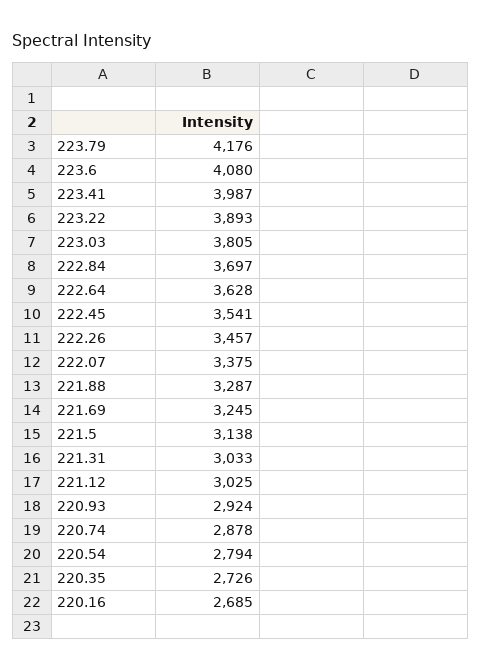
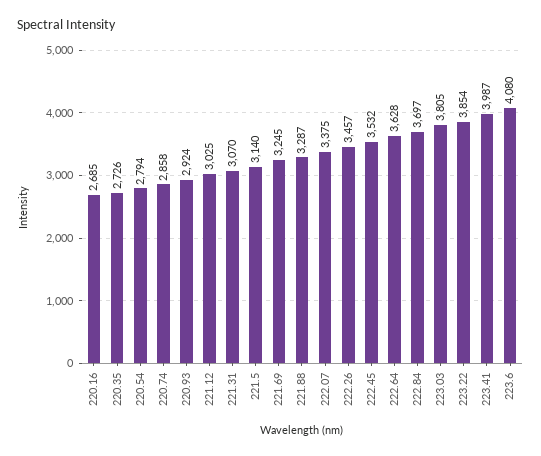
223.79: 4176 -> none
223.22: 3893 -> 3854
222.45: 3541 -> 3532
221.5: 3138 -> 3140
221.31: 3033 -> 3070
220.74: 2878 -> 2858

